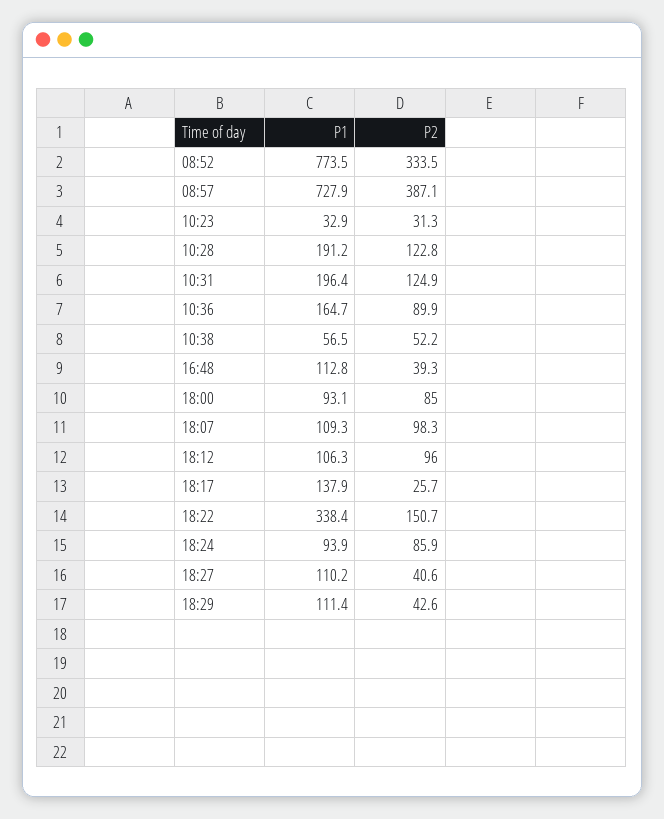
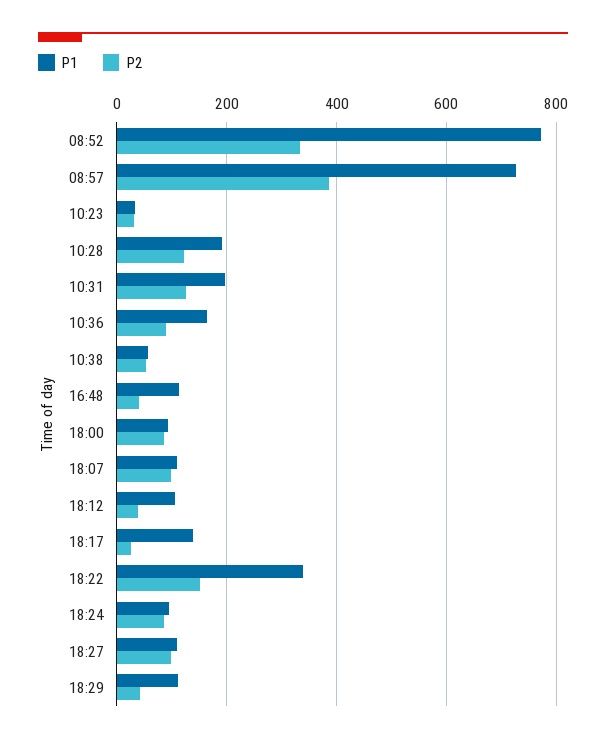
P2, 18:12: 96 -> 40
P2, 18:27: 40.6 -> 100

